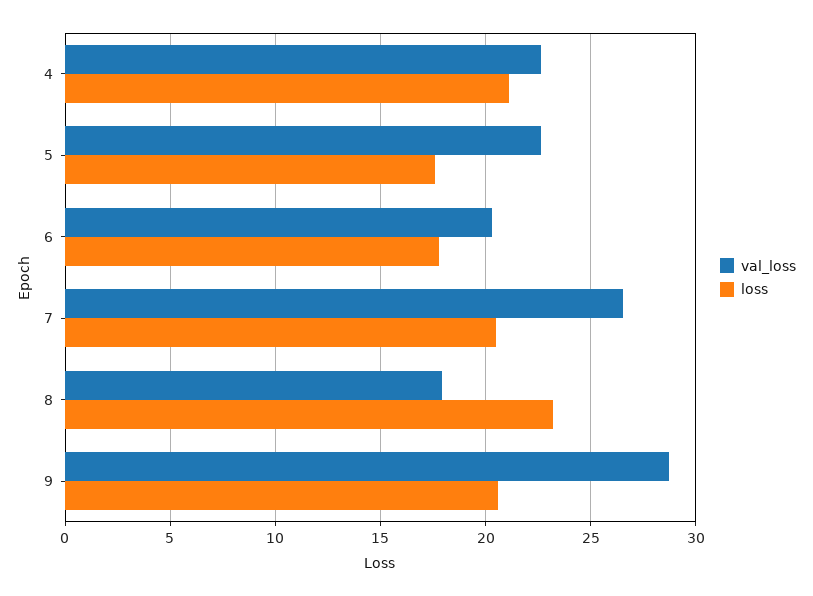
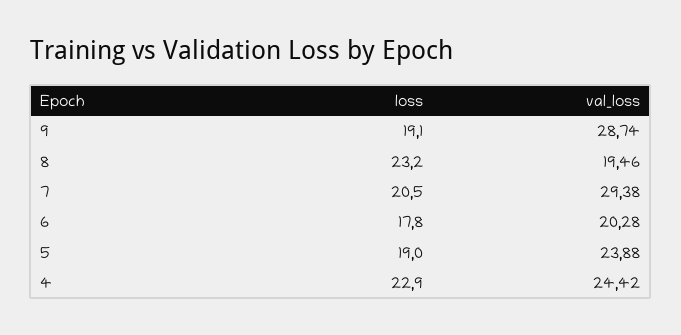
val_loss, 4: 22.5 -> 24.42
loss, 4: 21 -> 22.9
val_loss, 5: 22.5 -> 23.88
loss, 5: 17.5 -> 19
val_loss, 7: 26.5 -> 29.38
val_loss, 8: 18 -> 19.46
loss, 9: 20.5 -> 19.1

